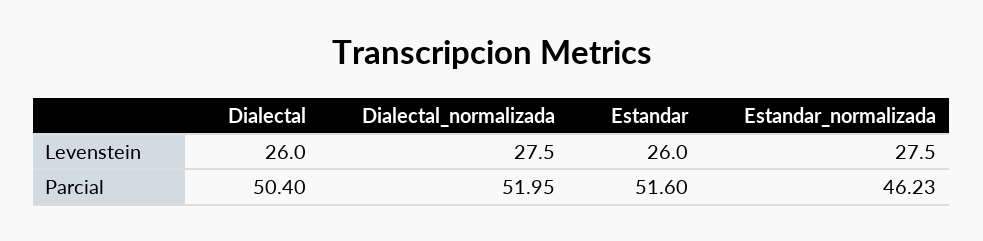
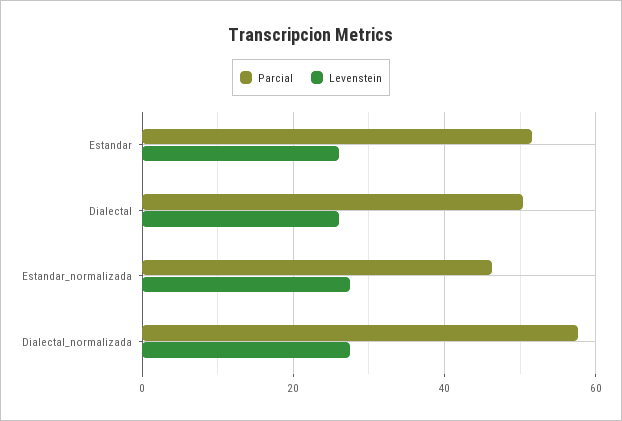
Parcial, Dialectal_normalizada: 51.95 -> 58

